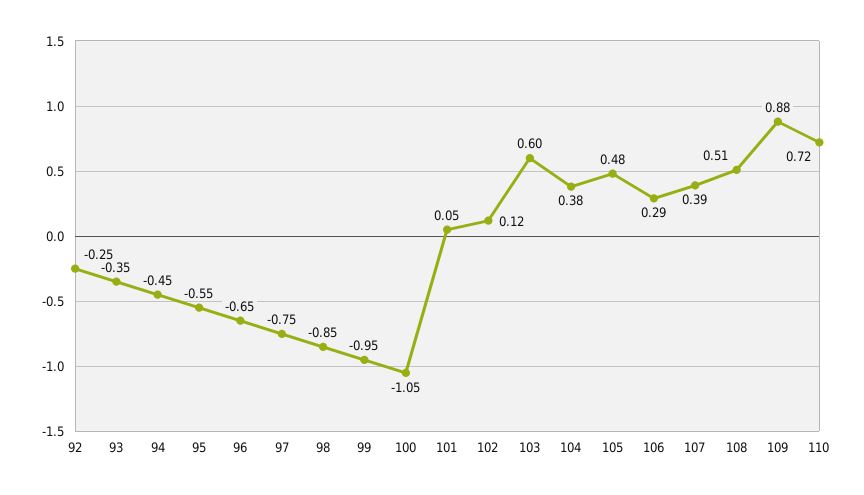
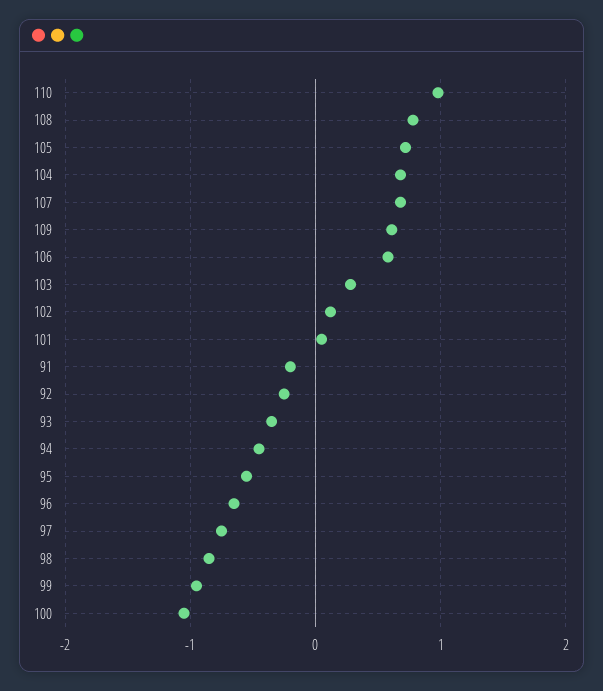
103: 0.6 -> 0.3
104: 0.38 -> 0.7
105: 0.48 -> 0.7
106: 0.29 -> 0.6
107: 0.39 -> 0.7
108: 0.51 -> 0.8
109: 0.88 -> 0.6
110: 0.72 -> 1
91: none -> -0.2

